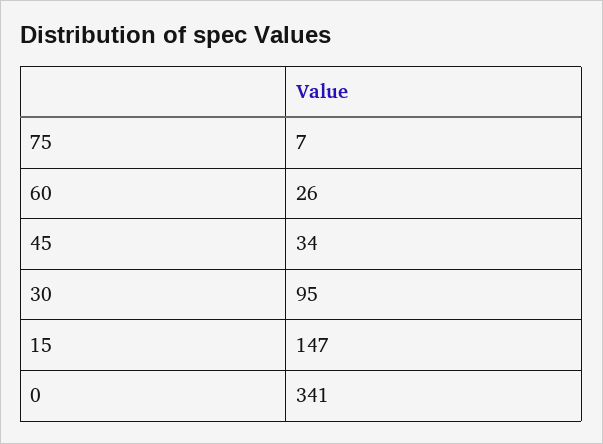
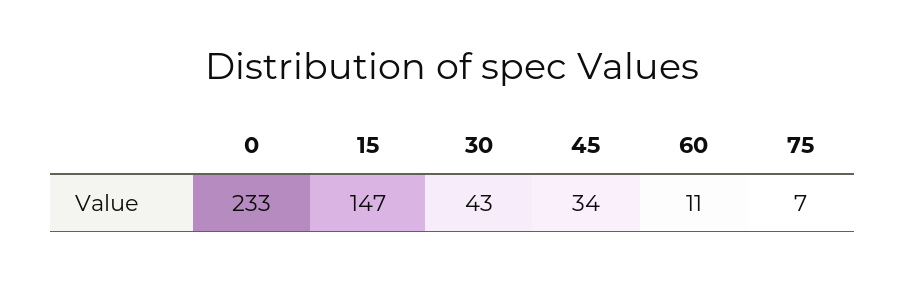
60: 26 -> 11
30: 95 -> 43
0: 341 -> 233

